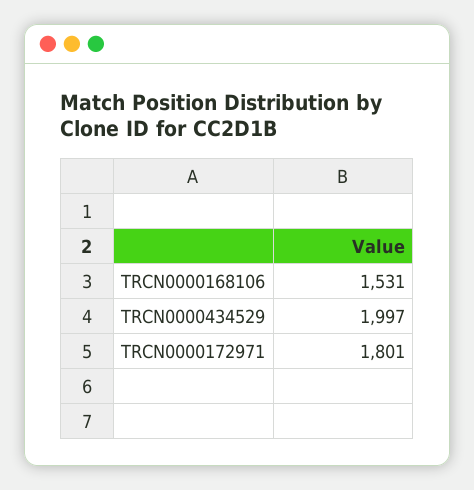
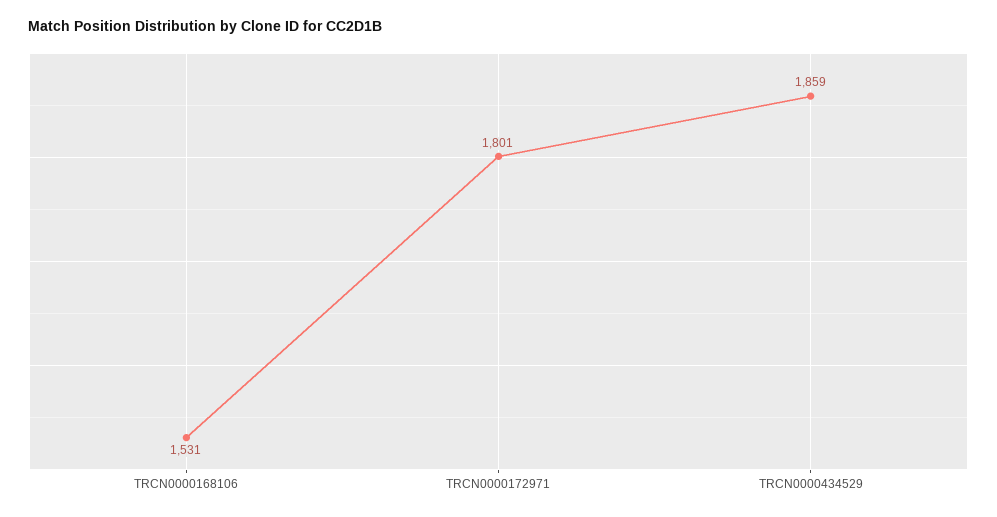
TRCN0000434529: 1997 -> 1859

